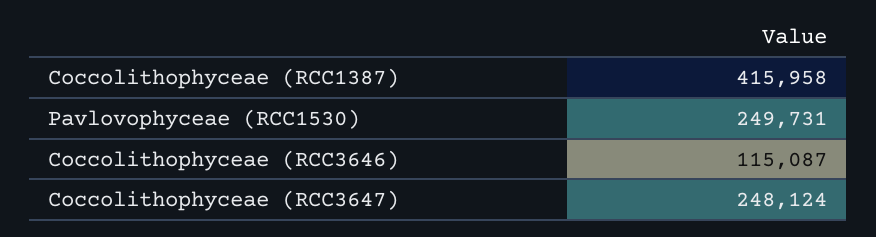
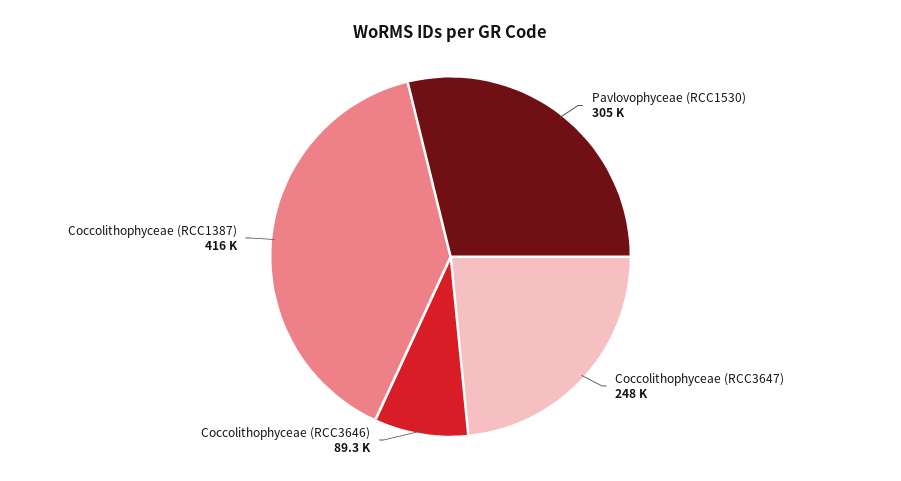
Pavlovophyceae (RCC1530): 249731 -> 305000
Coccolithophyceae (RCC3646): 115087 -> 89300

